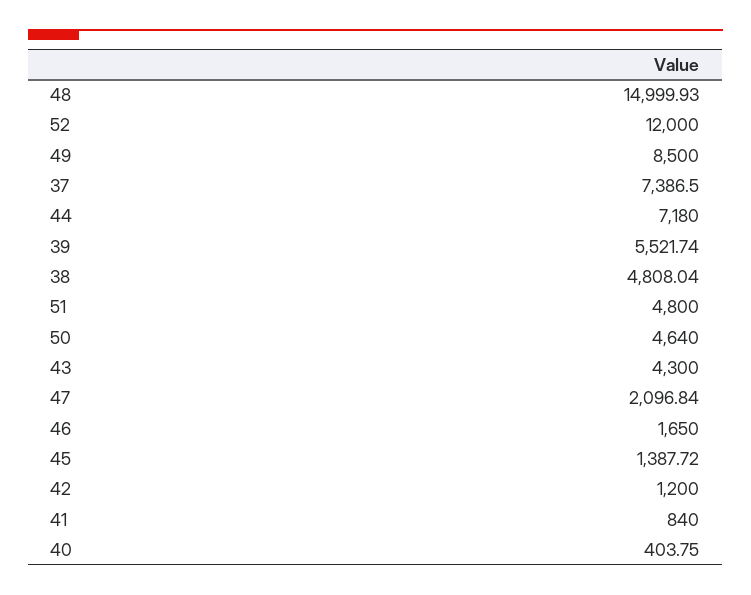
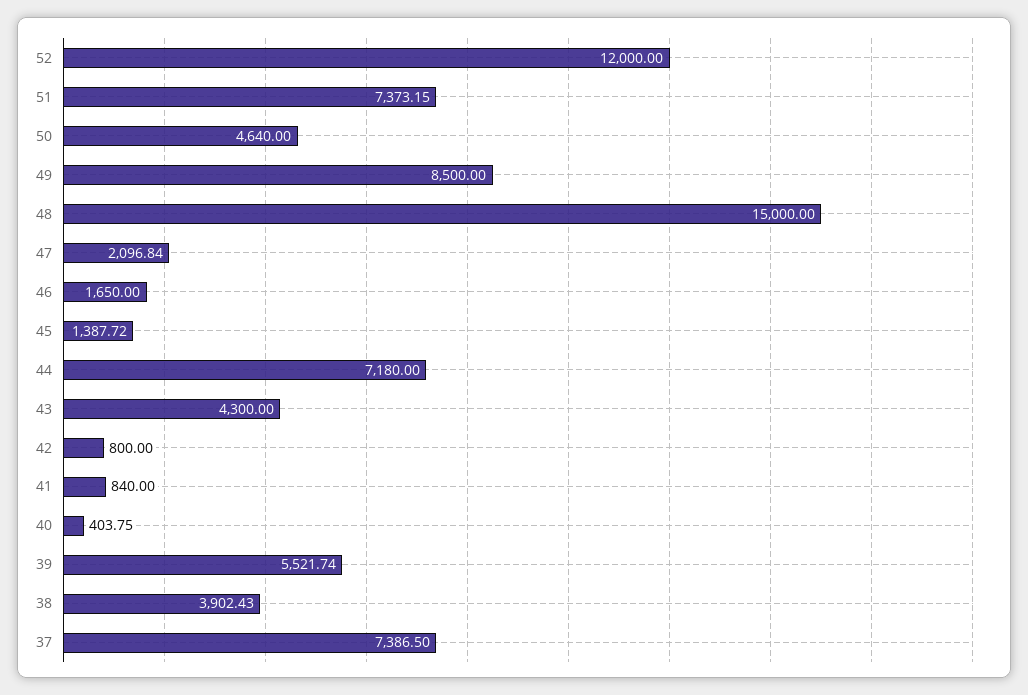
48: 14999.93 -> 15000
38: 4808.04 -> 3902.43
51: 4800 -> 7373.15
42: 1200 -> 800

